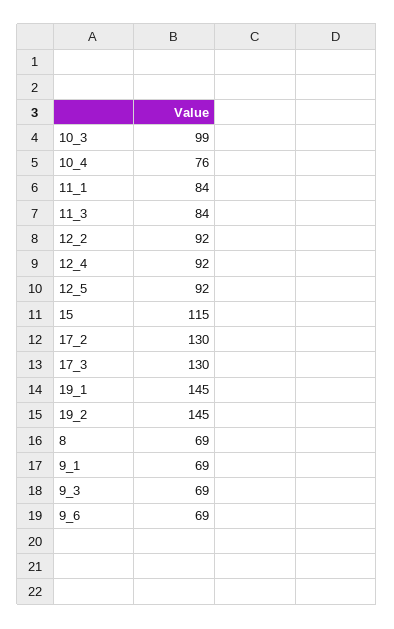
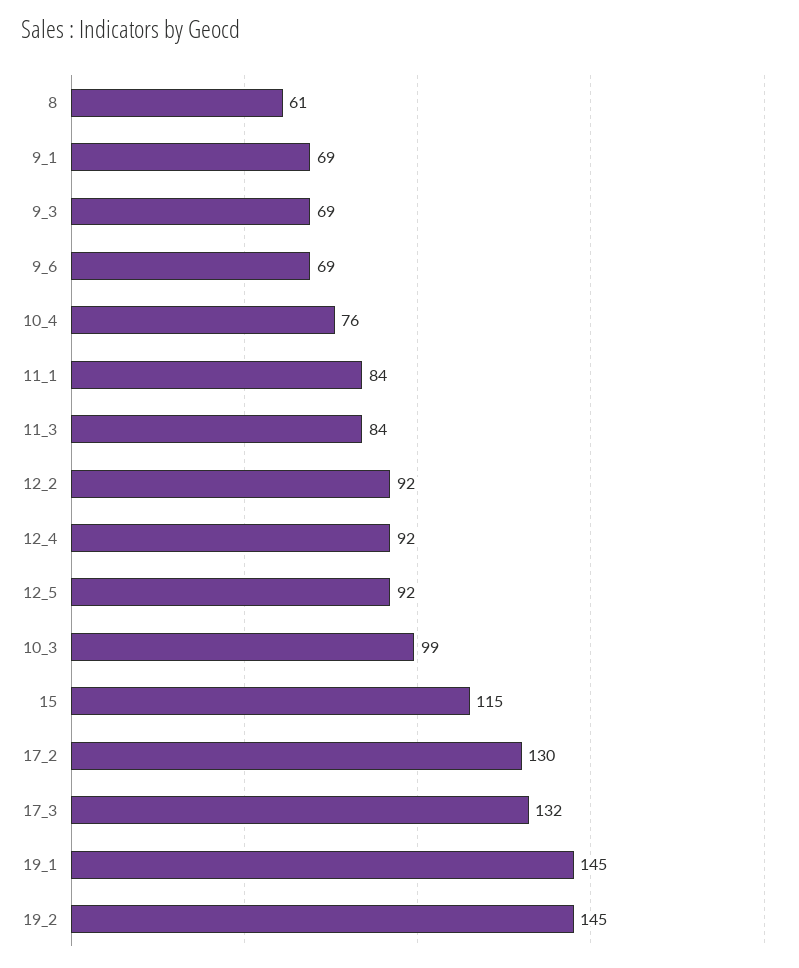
17_3: 130 -> 132
8: 69 -> 61

